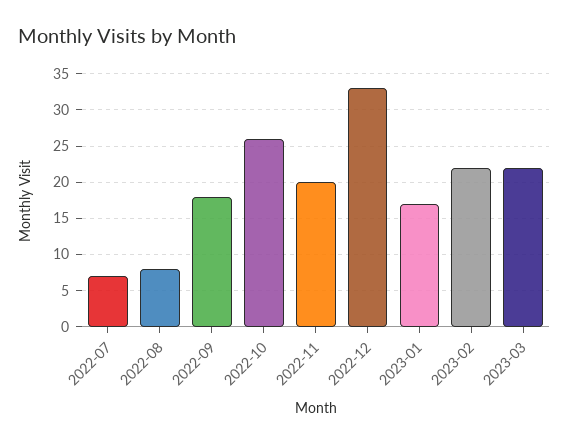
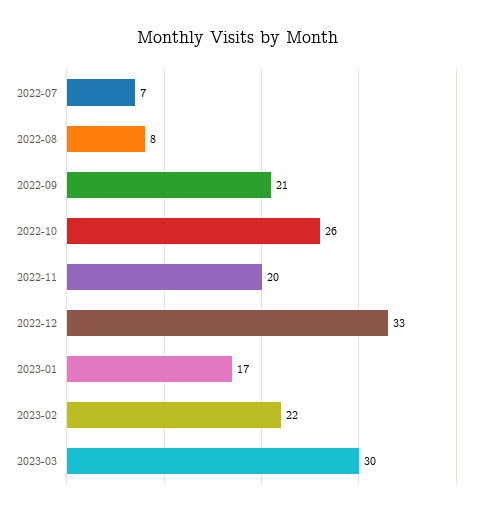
2022-09: 18 -> 21
2023-03: 22 -> 30

